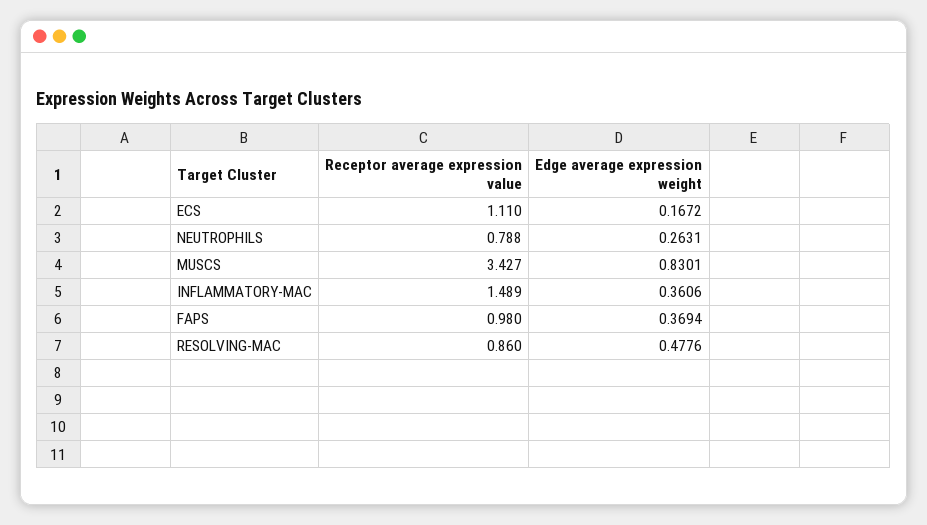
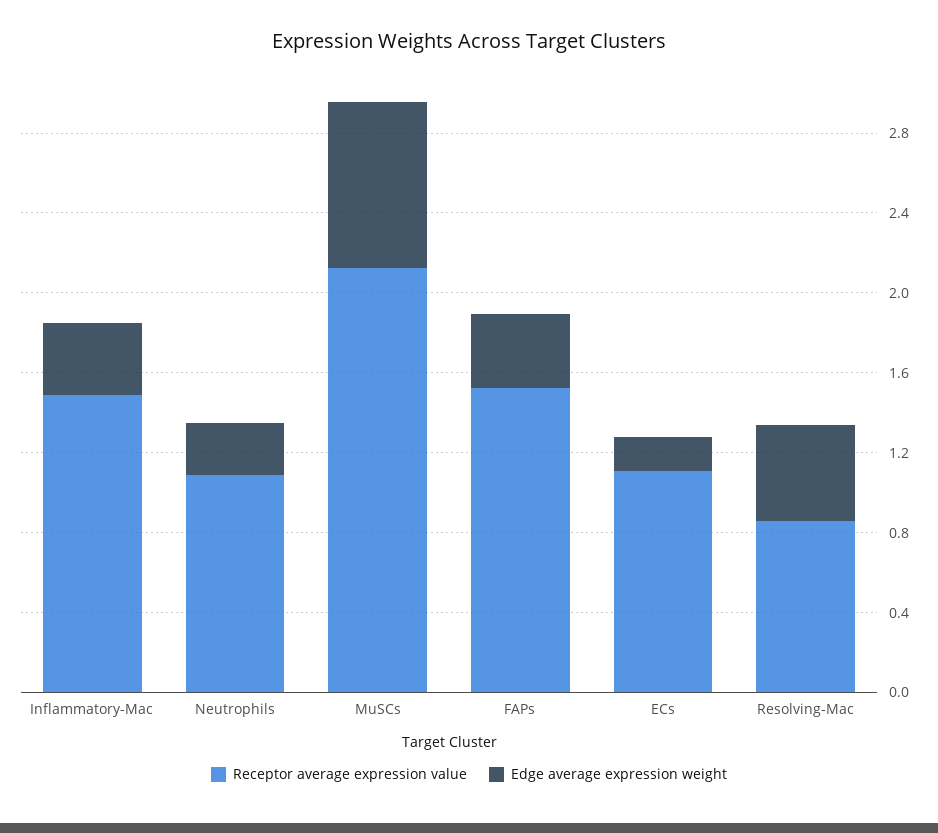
Receptor average expression value, NEUTROPHILS: 0.788 -> 1.1
Receptor average expression value, MUSCS: 3.427 -> 2.1
Receptor average expression value, FAPS: 0.98 -> 1.5

